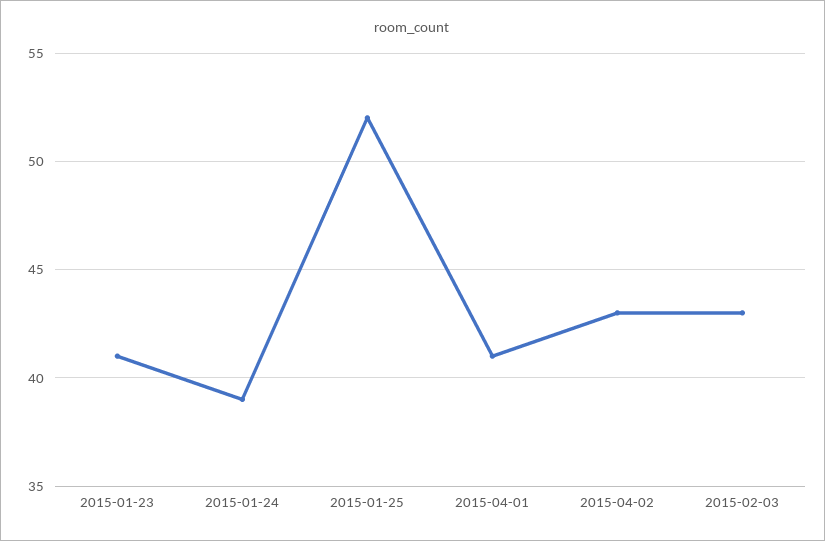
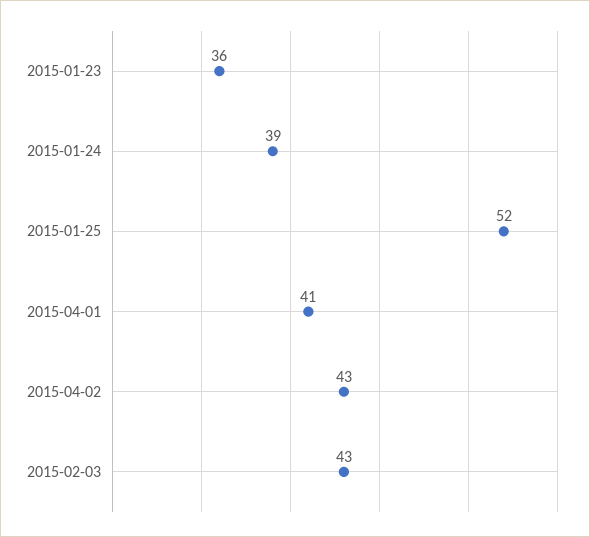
2015-01-23: 41 -> 36

